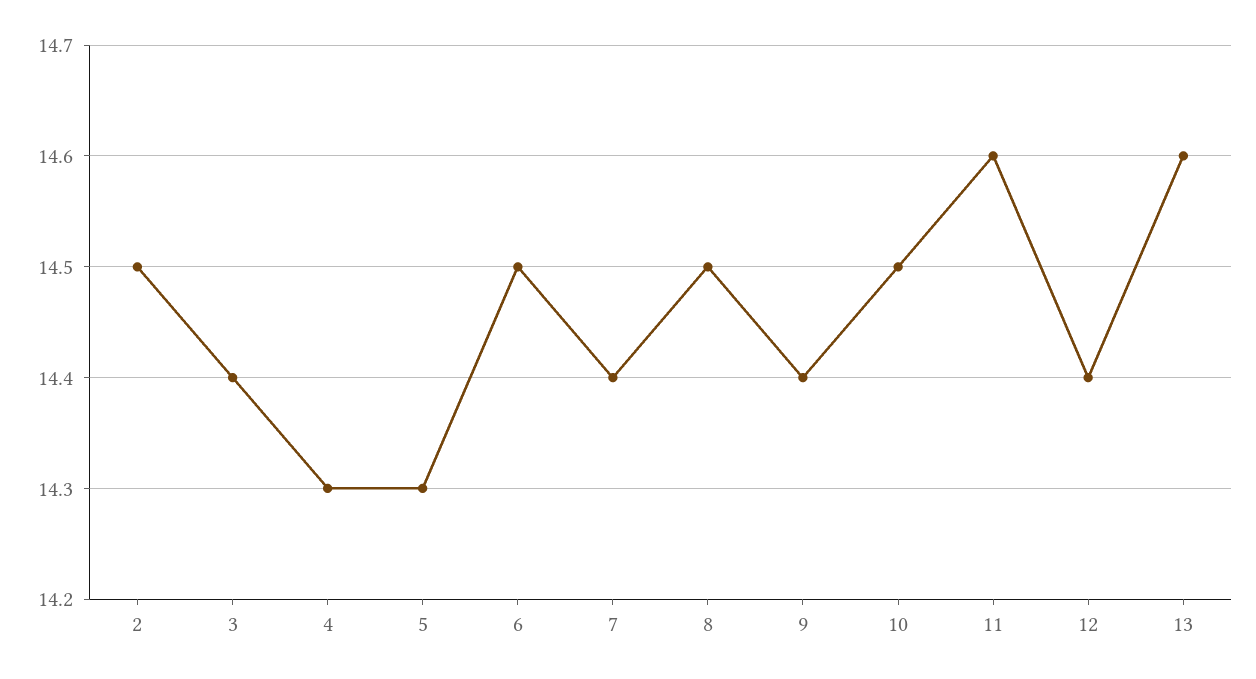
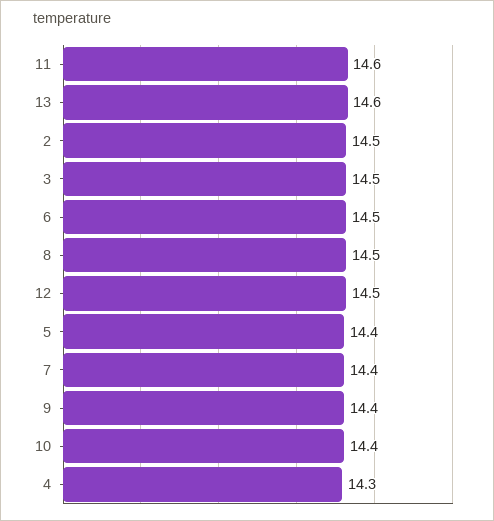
3: 14.4 -> 14.5
5: 14.3 -> 14.4
10: 14.5 -> 14.4
12: 14.4 -> 14.5

